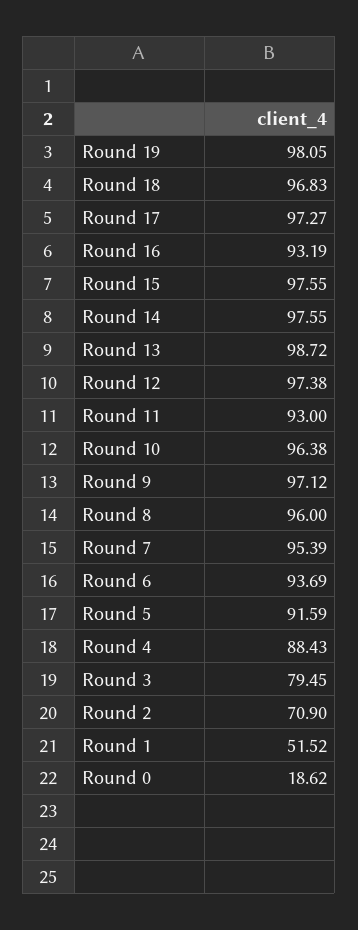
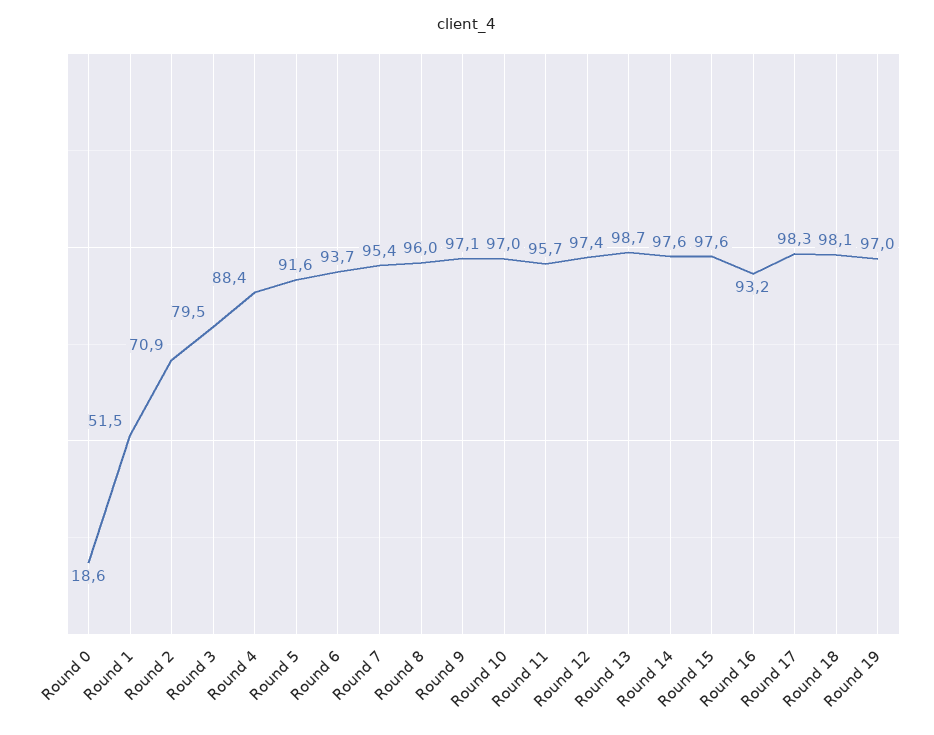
Round 19: 98.05 -> 97
Round 18: 96.83 -> 98.1
Round 17: 97.27 -> 98.3
Round 11: 93 -> 95.7
Round 10: 96.38 -> 97

